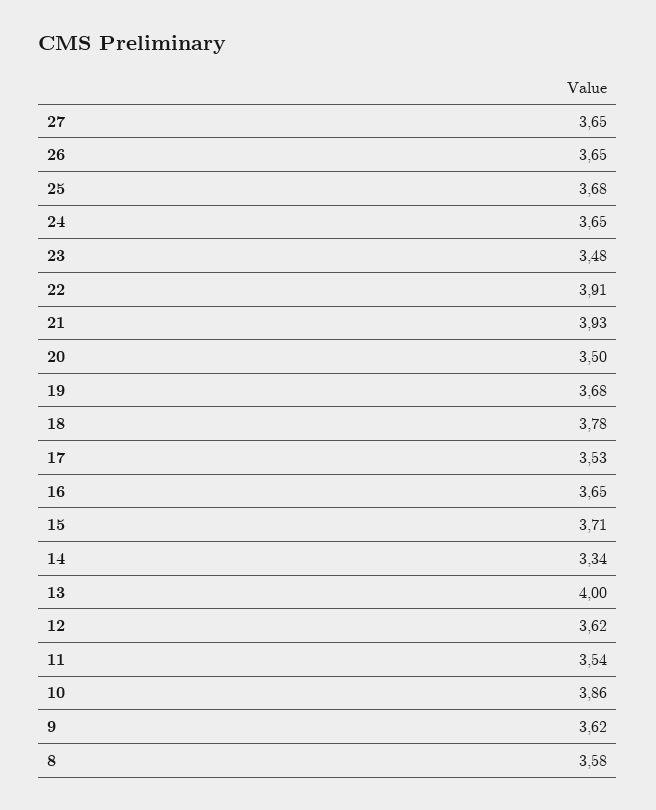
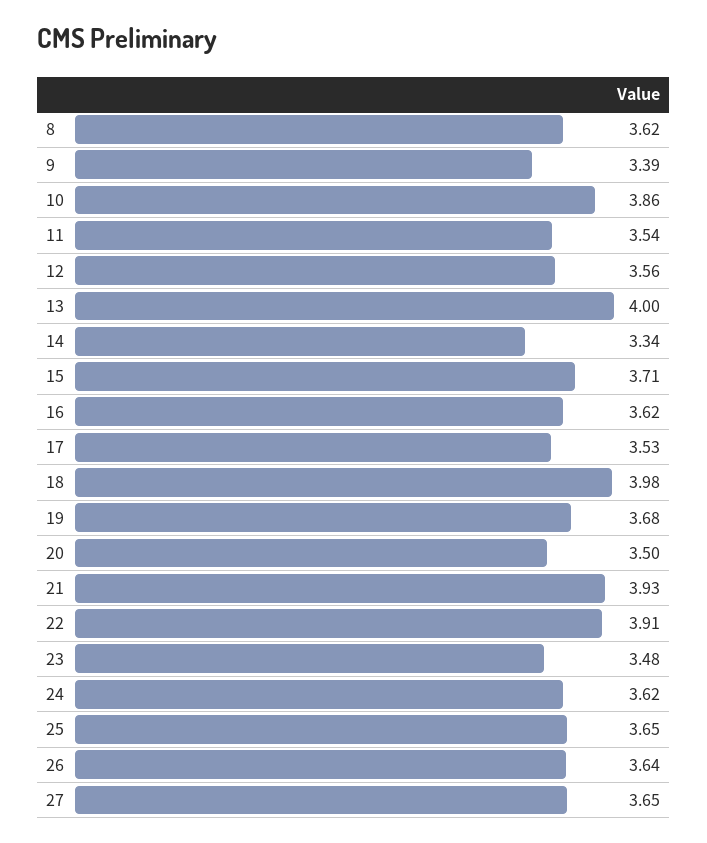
26: 3.65 -> 3.64
25: 3.68 -> 3.65
24: 3.65 -> 3.62
18: 3.78 -> 3.98
16: 3.65 -> 3.62
12: 3.62 -> 3.56
9: 3.62 -> 3.39
8: 3.58 -> 3.62

